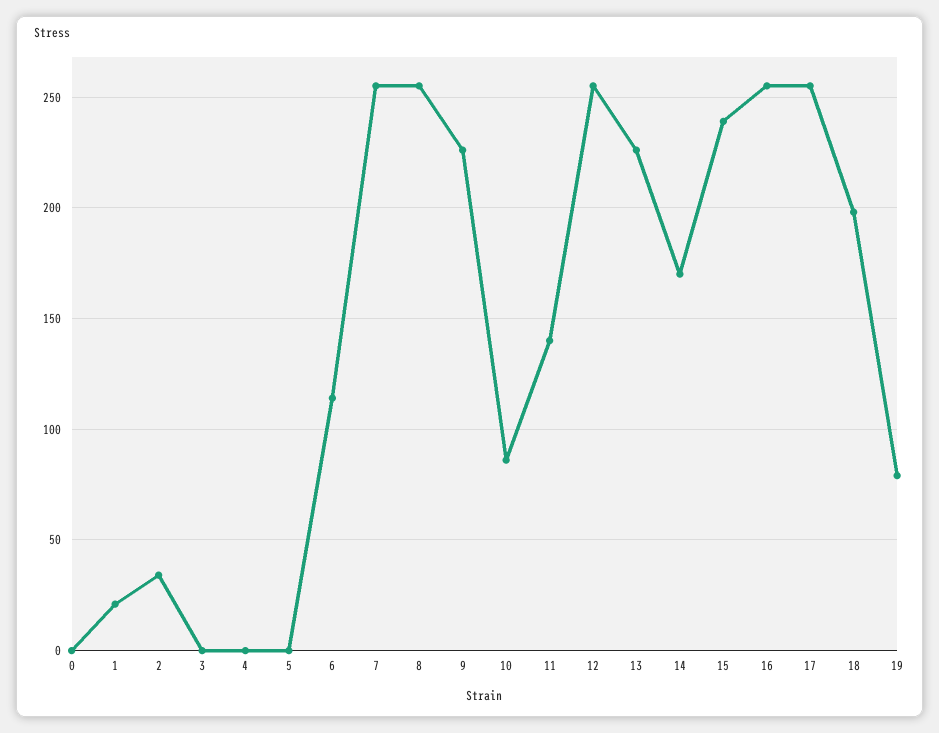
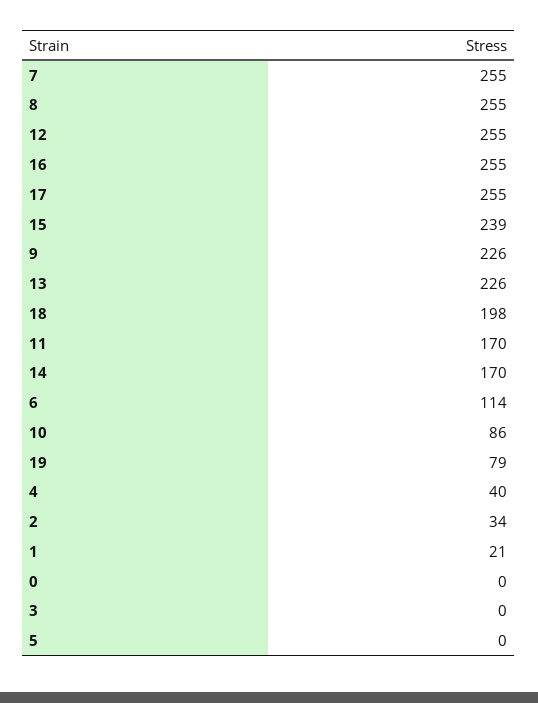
4: 0 -> 40
11: 140 -> 170

